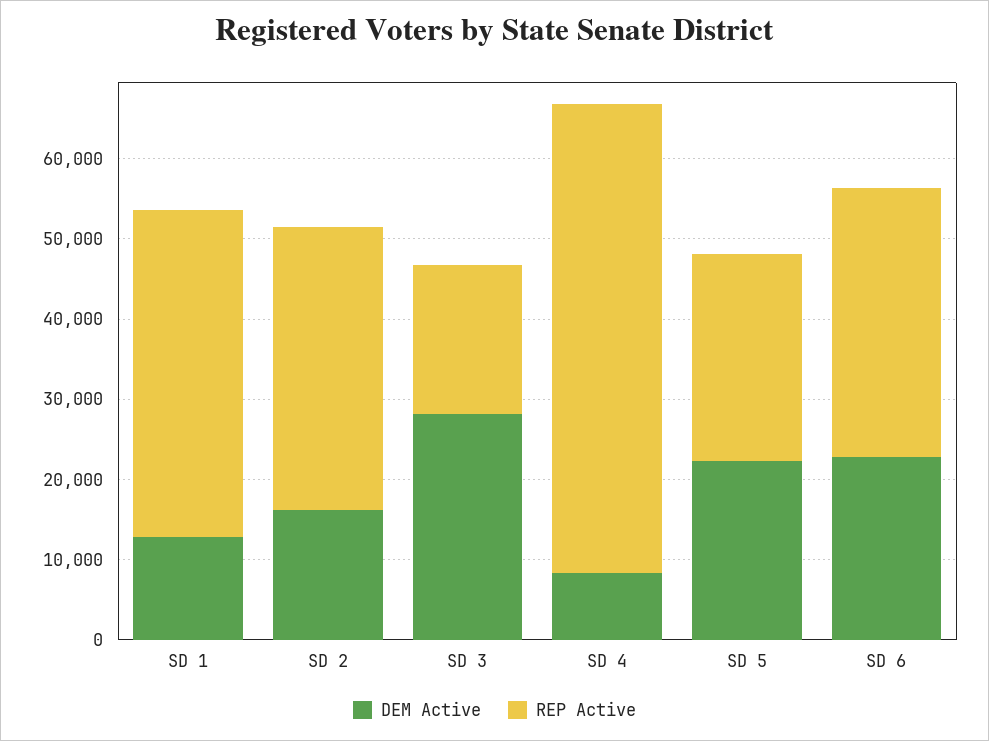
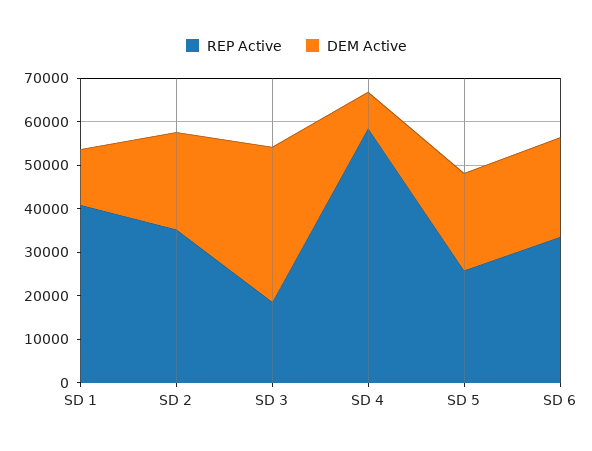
DEM Active, SD 2: 16000 -> 22000
DEM Active, SD 3: 28000 -> 36000

